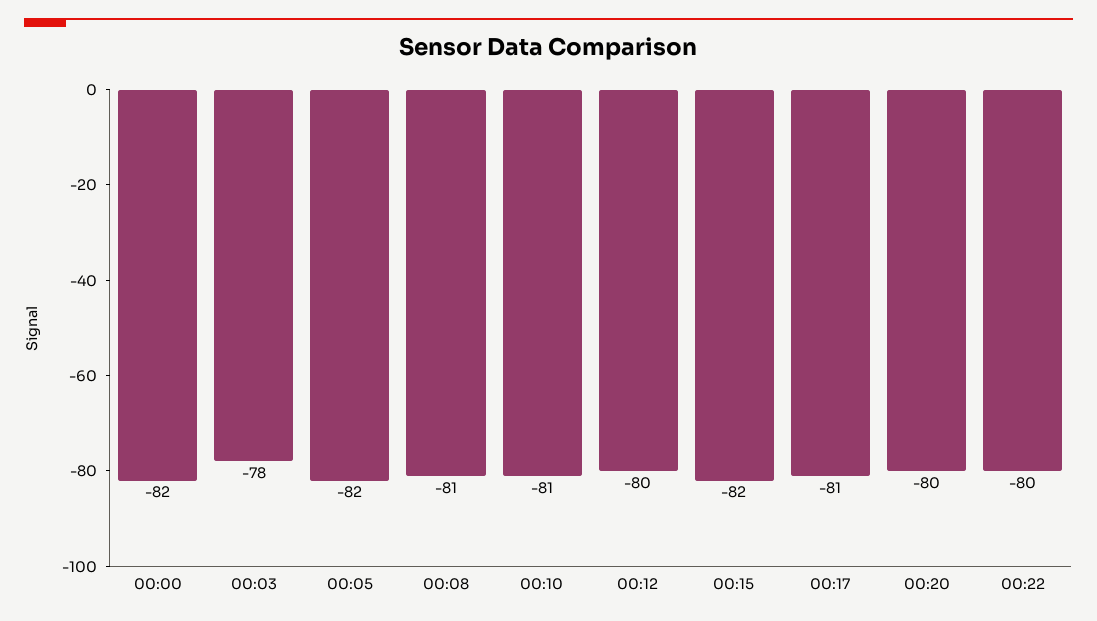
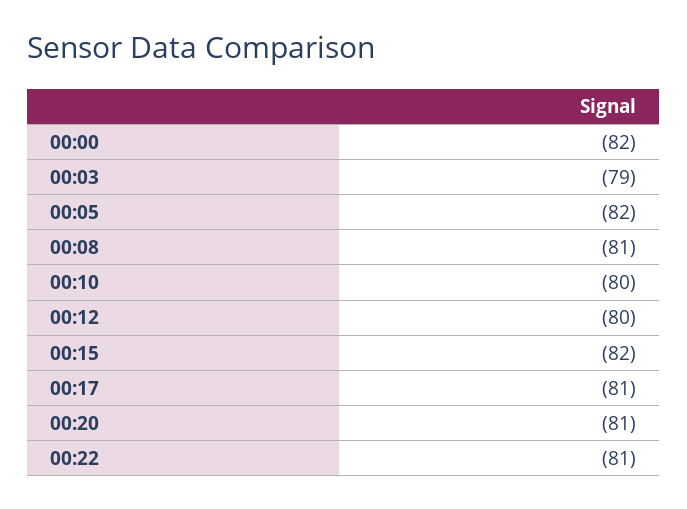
00:03: -78 -> -79
00:10: -81 -> -80
00:20: -80 -> -81
00:22: -80 -> -81

